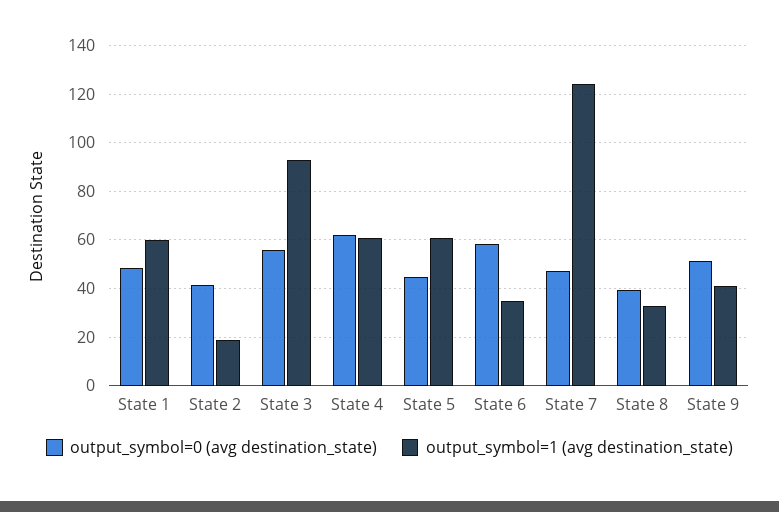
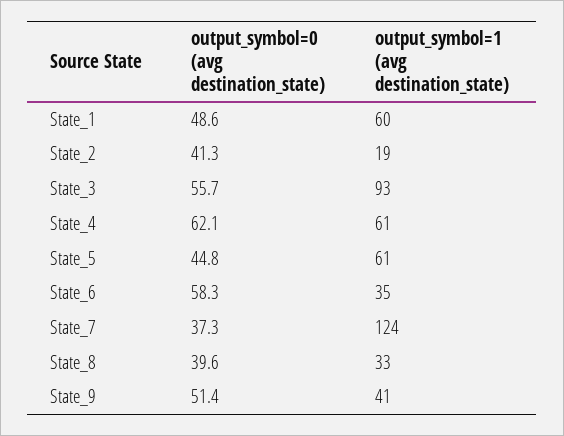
output_symbol=0 (avg destination_state), State 7: 47.5 -> 37.3

